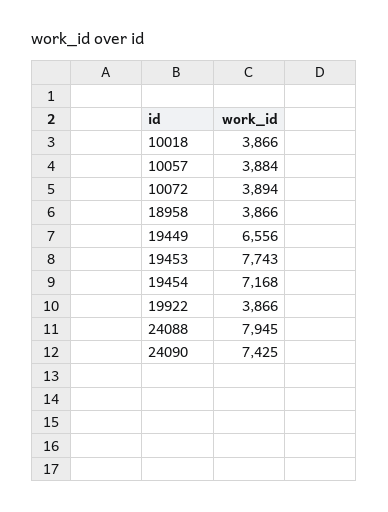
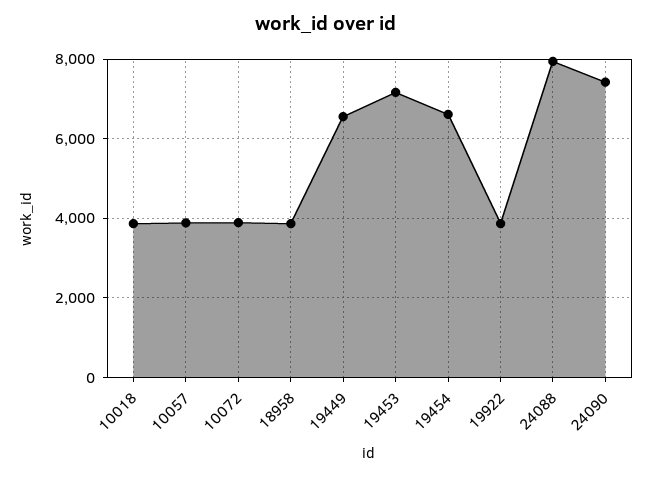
19453: 7743 -> 7200
19454: 7168 -> 6600

